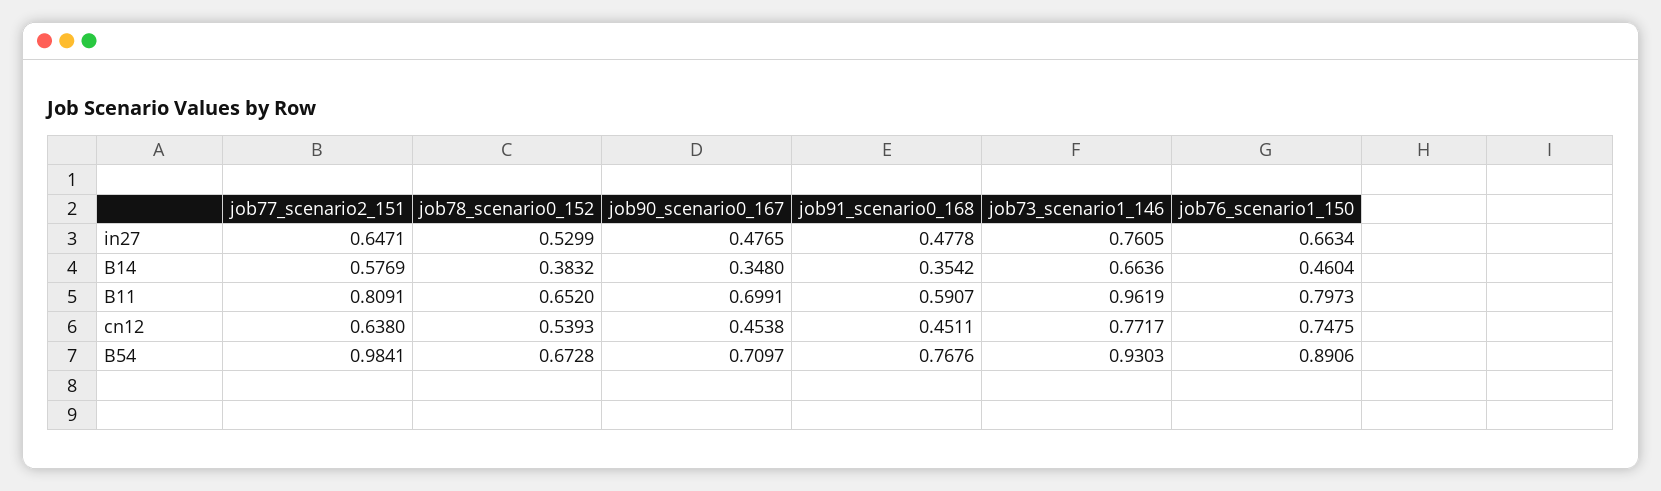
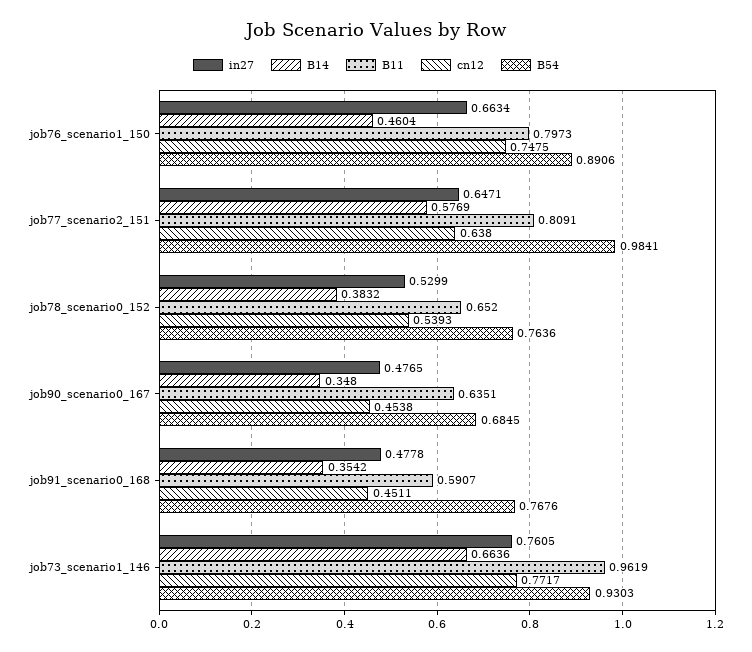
B11, job90_scenario0_167: 0.6991 -> 0.6351
B54, job78_scenario0_152: 0.6728 -> 0.7636
B54, job90_scenario0_167: 0.7097 -> 0.6845

